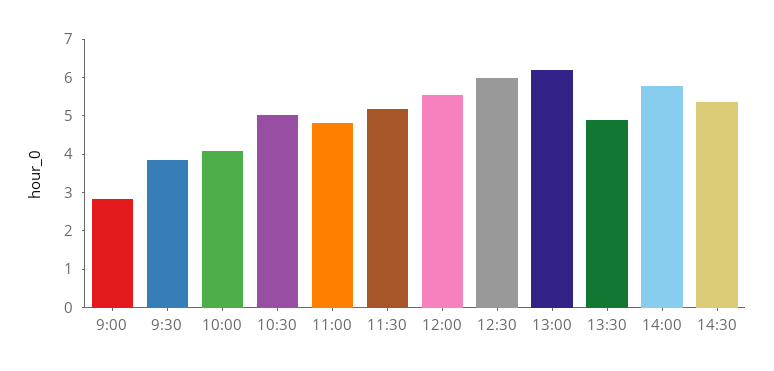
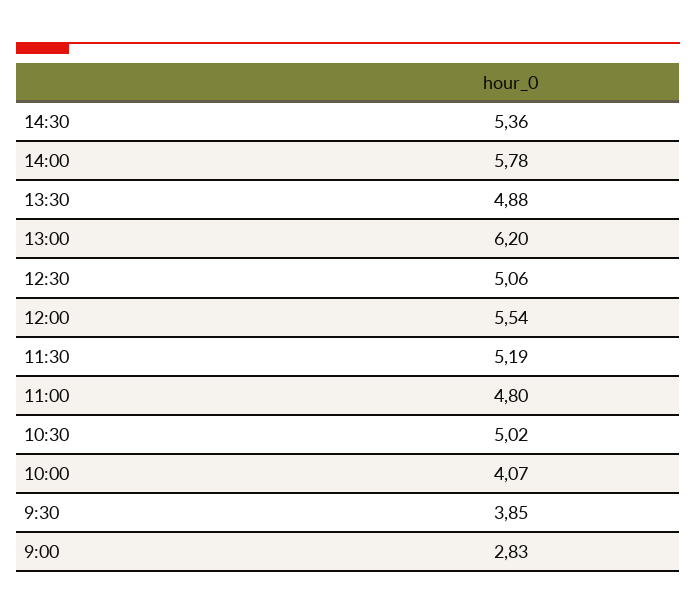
12:30: 6 -> 5.06

